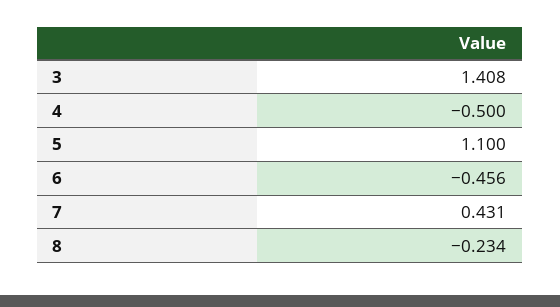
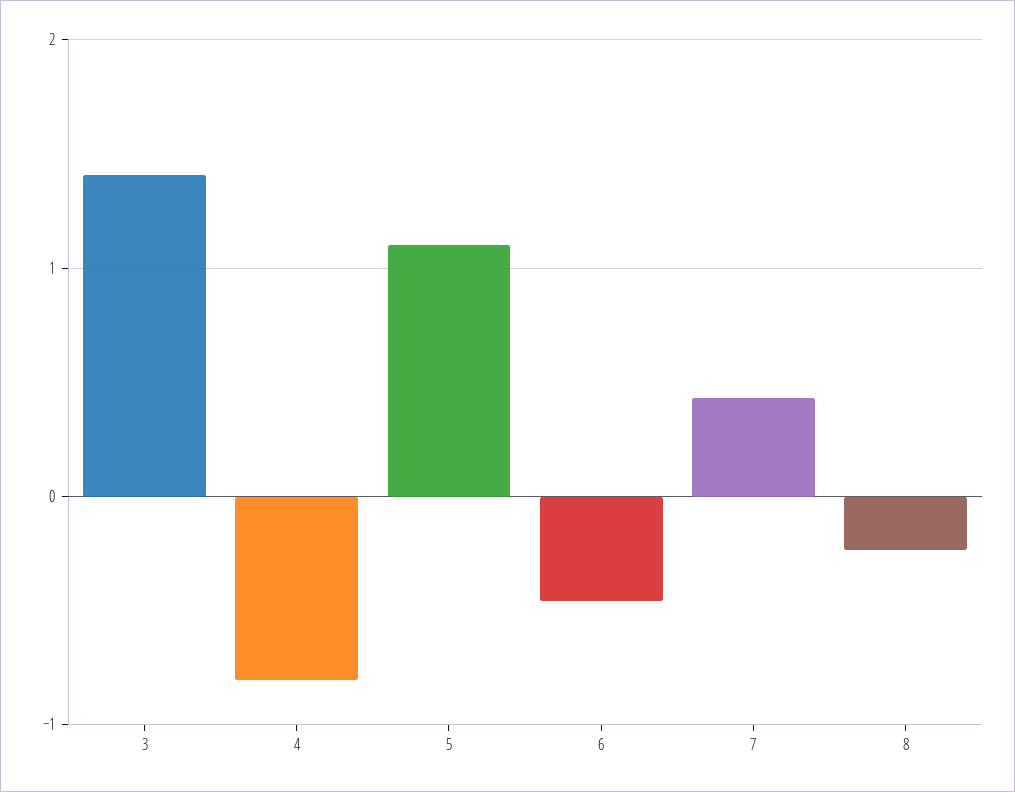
4: -0.5 -> -0.8

